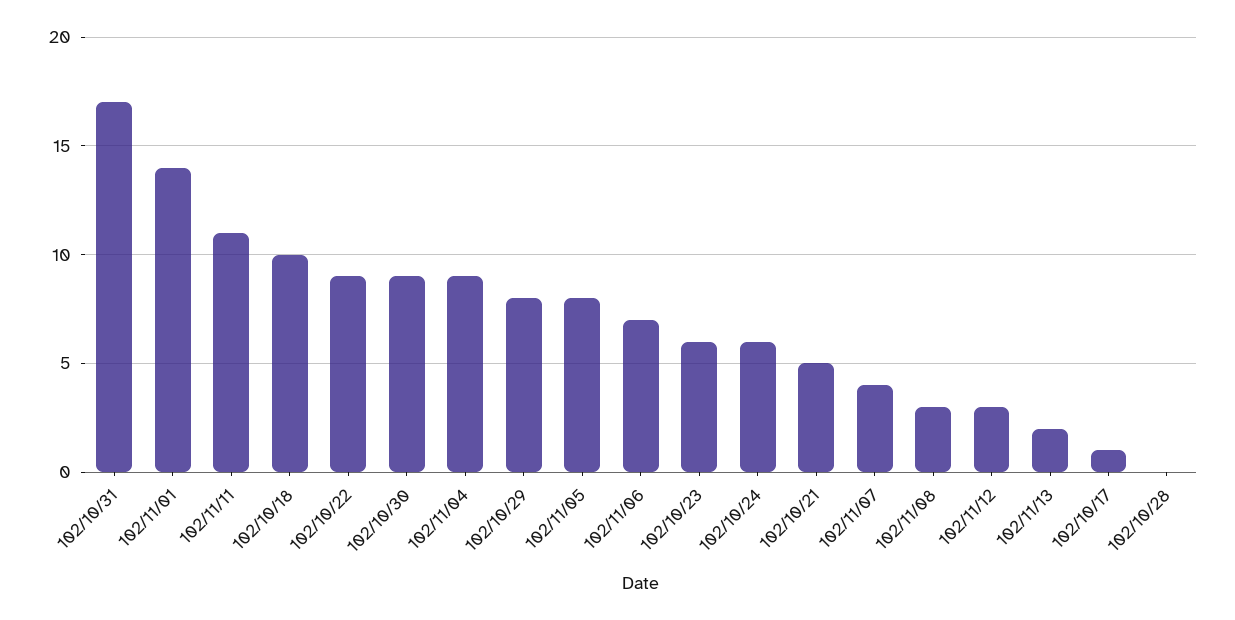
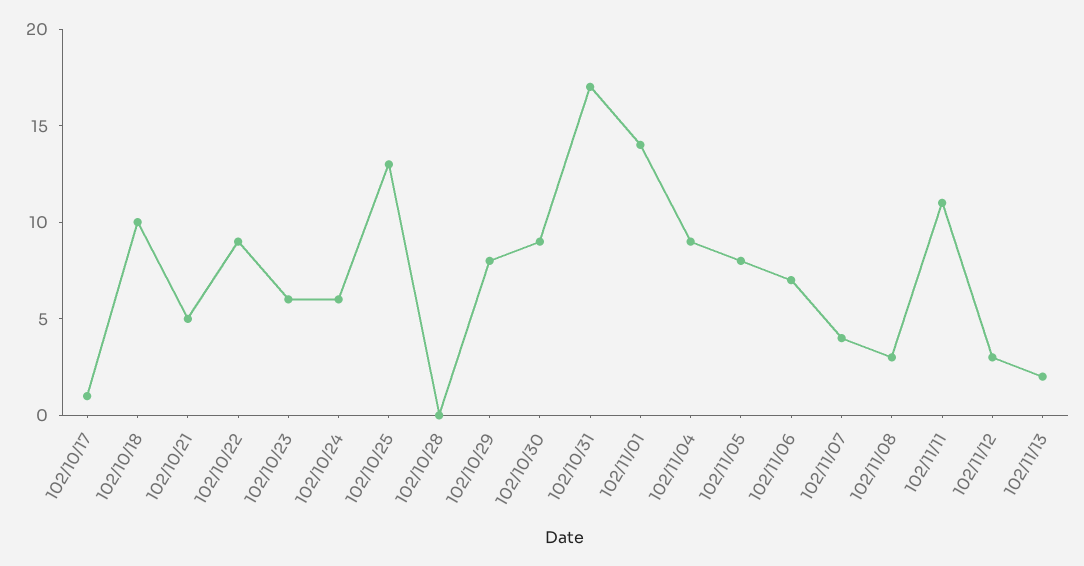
102/10/25: none -> 13

